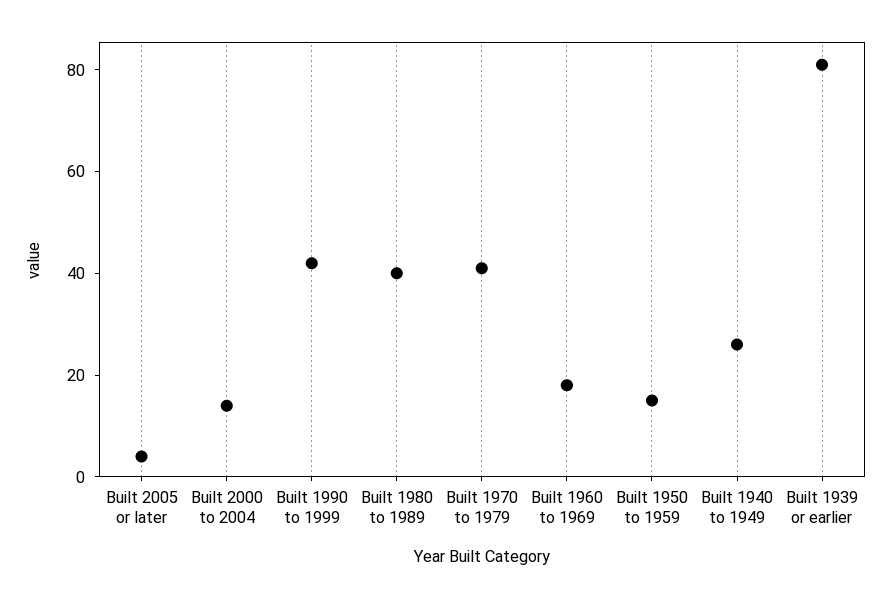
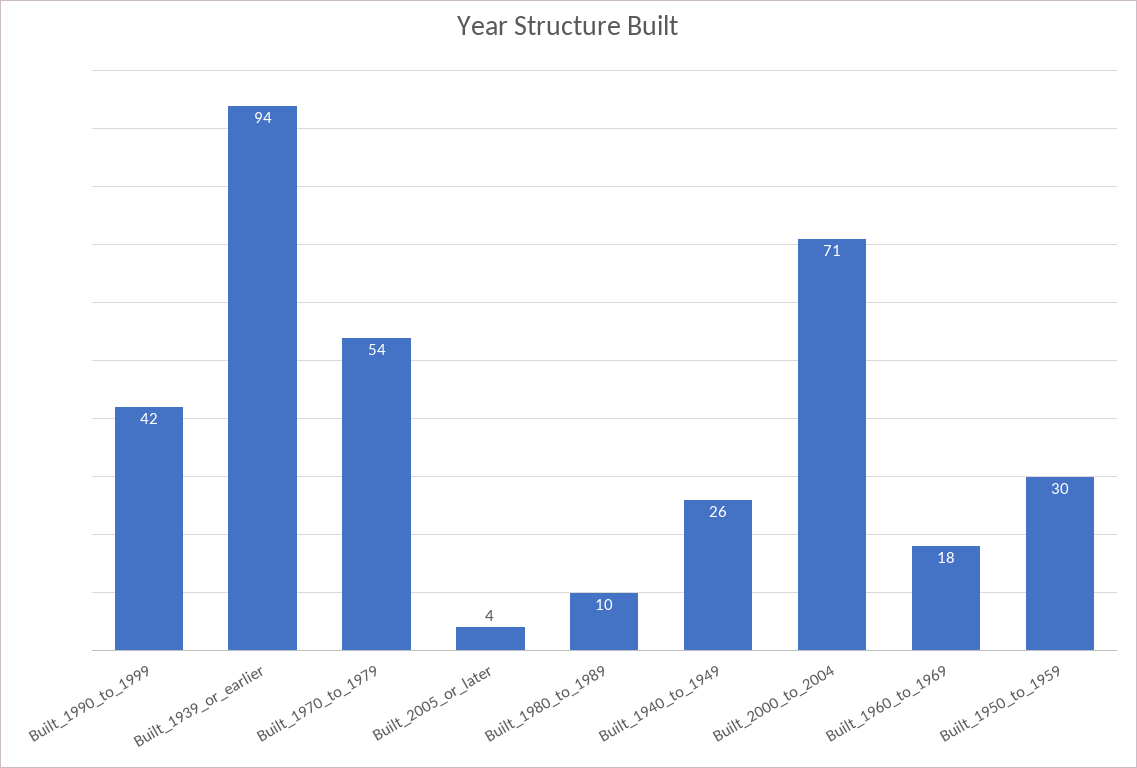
Built 2000 to 2004: 15 -> 71
Built 1980 to 1989: 40 -> 10
Built 1970 to 1979: 40 -> 54
Built 1950 to 1959: 15 -> 30
Built 1939 or earlier: 80 -> 94

